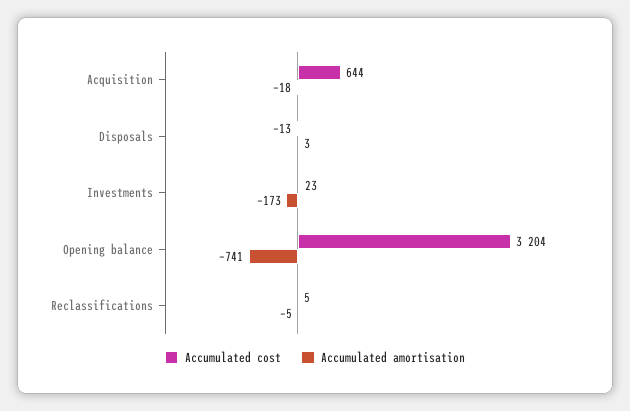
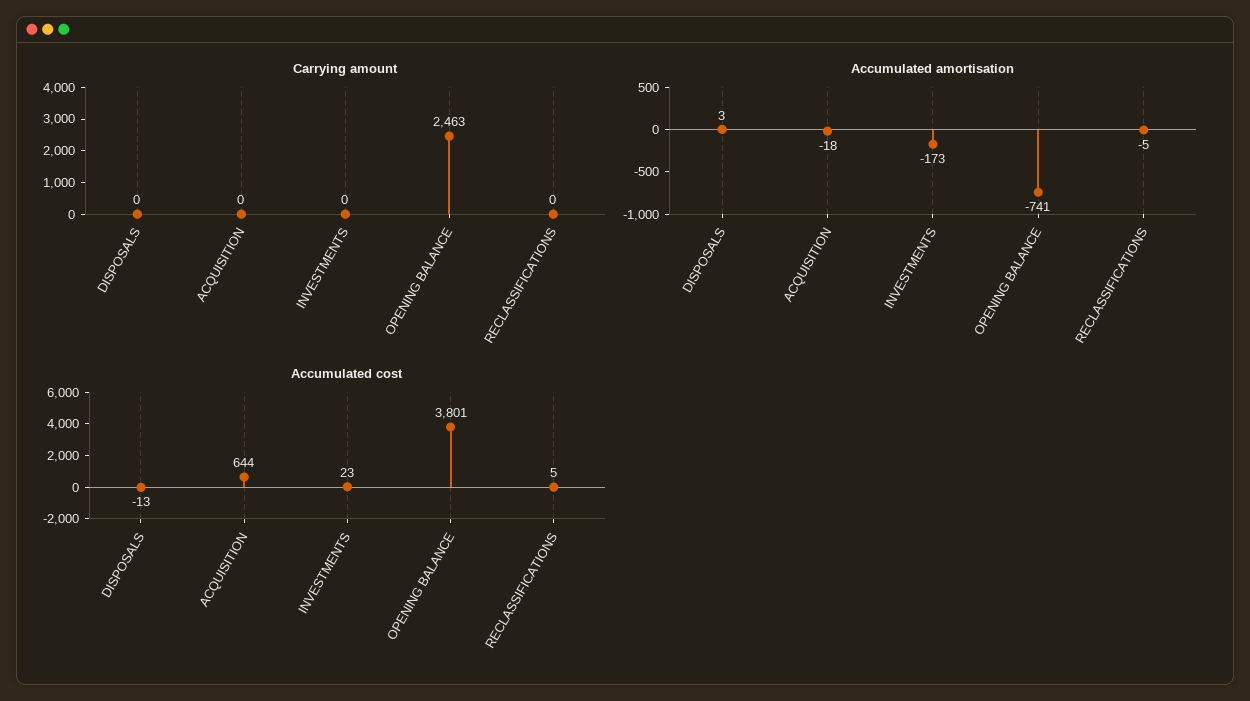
Accumulated cost, Opening balance: 3204 -> 3801
Carrying amount, Disposals: none -> 0
Carrying amount, Acquisition: none -> 0
Carrying amount, Investments: none -> 0
Carrying amount, Opening balance: none -> 2463
Carrying amount, Reclassifications: none -> 0

